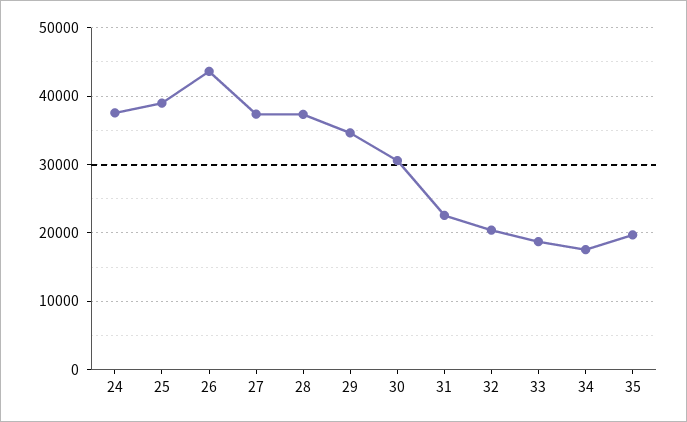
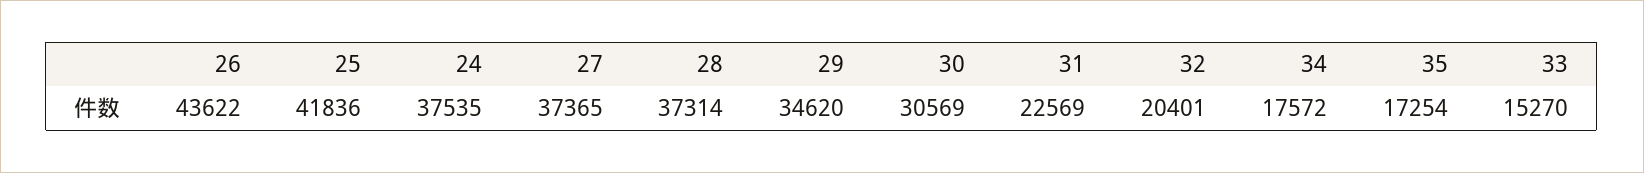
25: 39000 -> 41836
33: 19000 -> 15270
35: 20000 -> 17254

